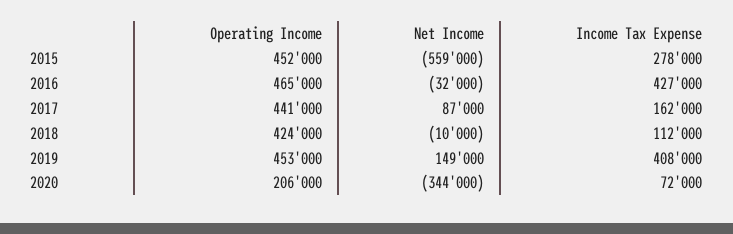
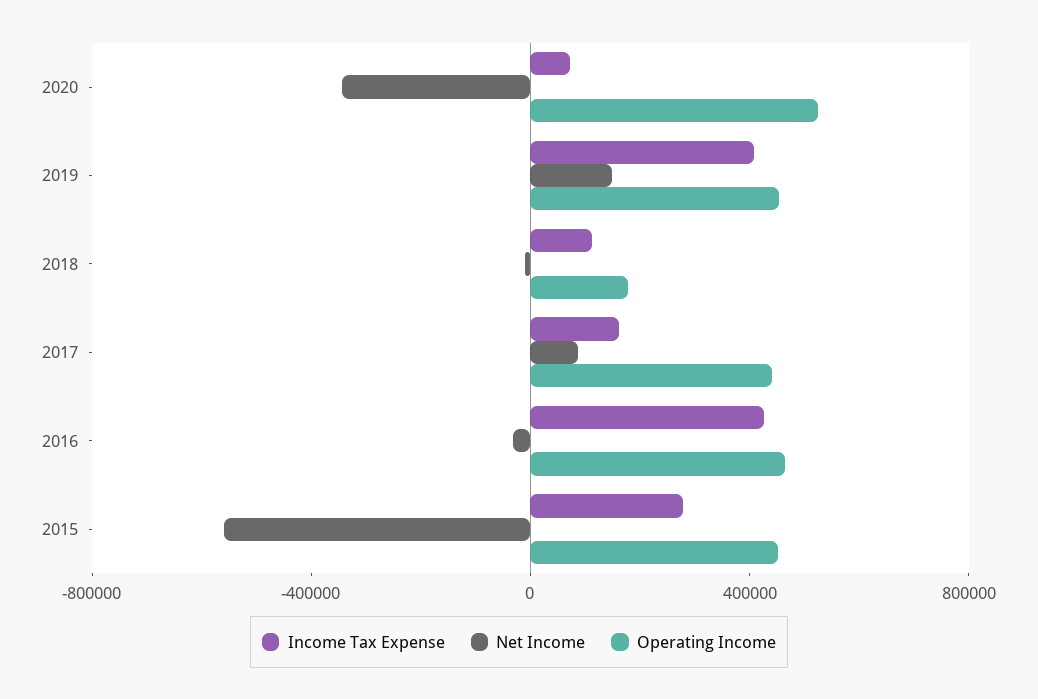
Operating Income, 2018: 424000 -> 200000
Operating Income, 2020: 206000 -> 500000

